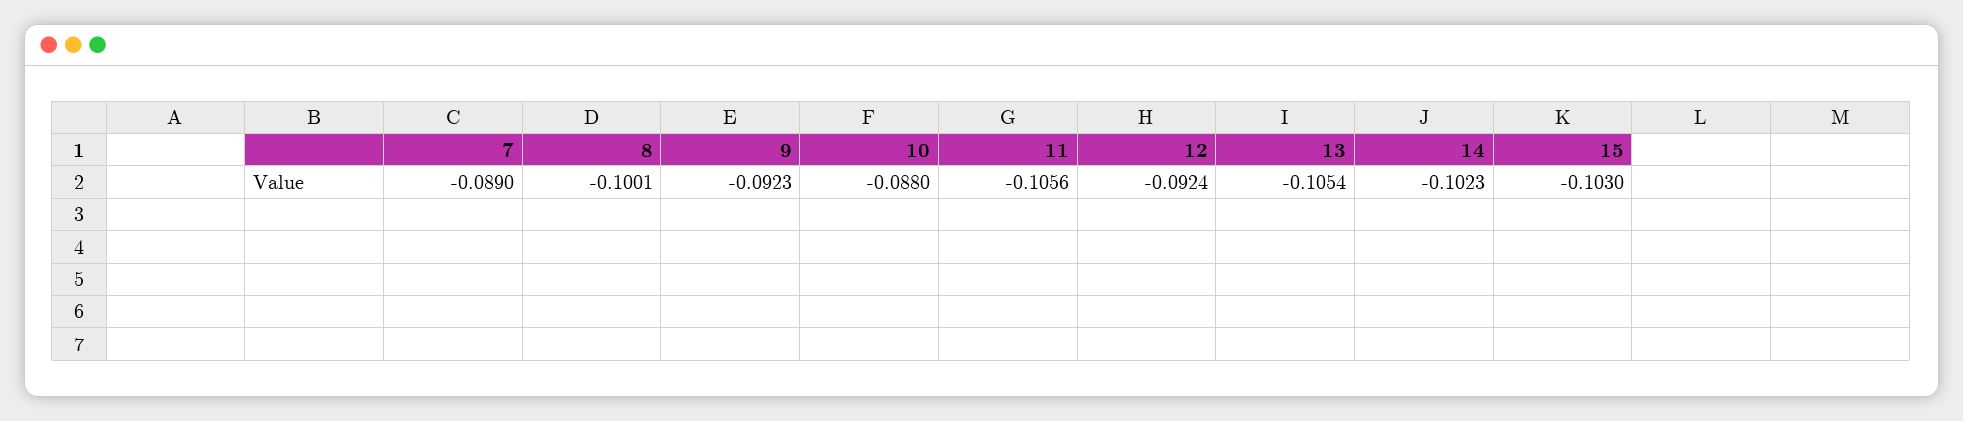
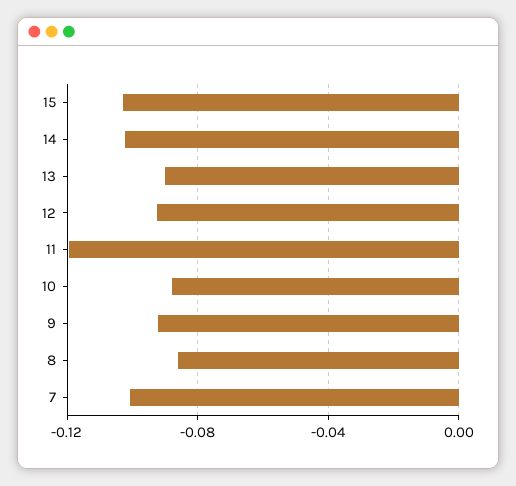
7: -0.089 -> -0.1
8: -0.1001 -> -0.085
11: -0.1056 -> -0.12
13: -0.1054 -> -0.09

